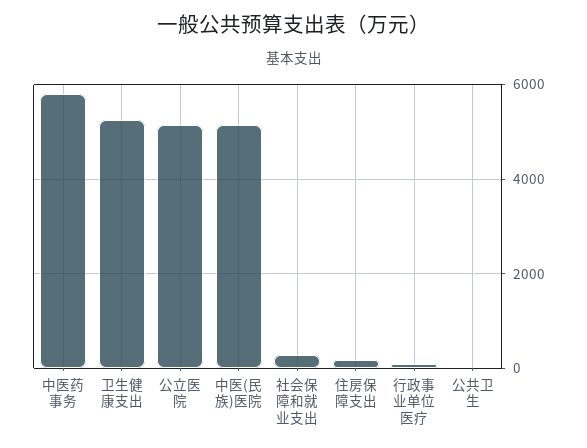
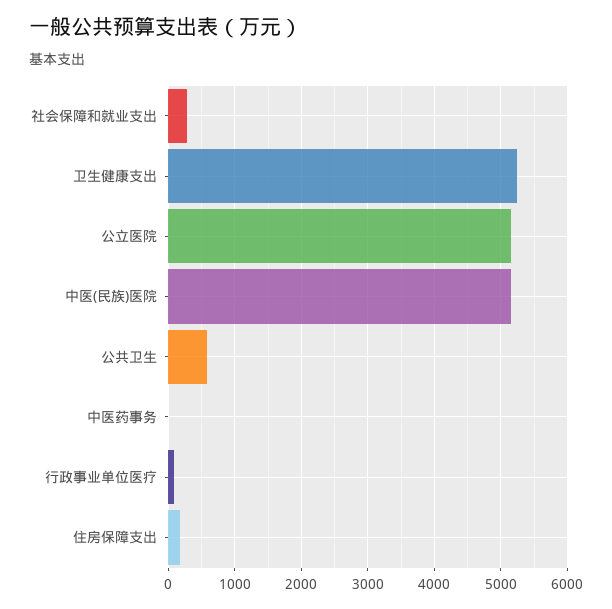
中医药事务: 5800 -> 0
公共卫生: 0 -> 600

